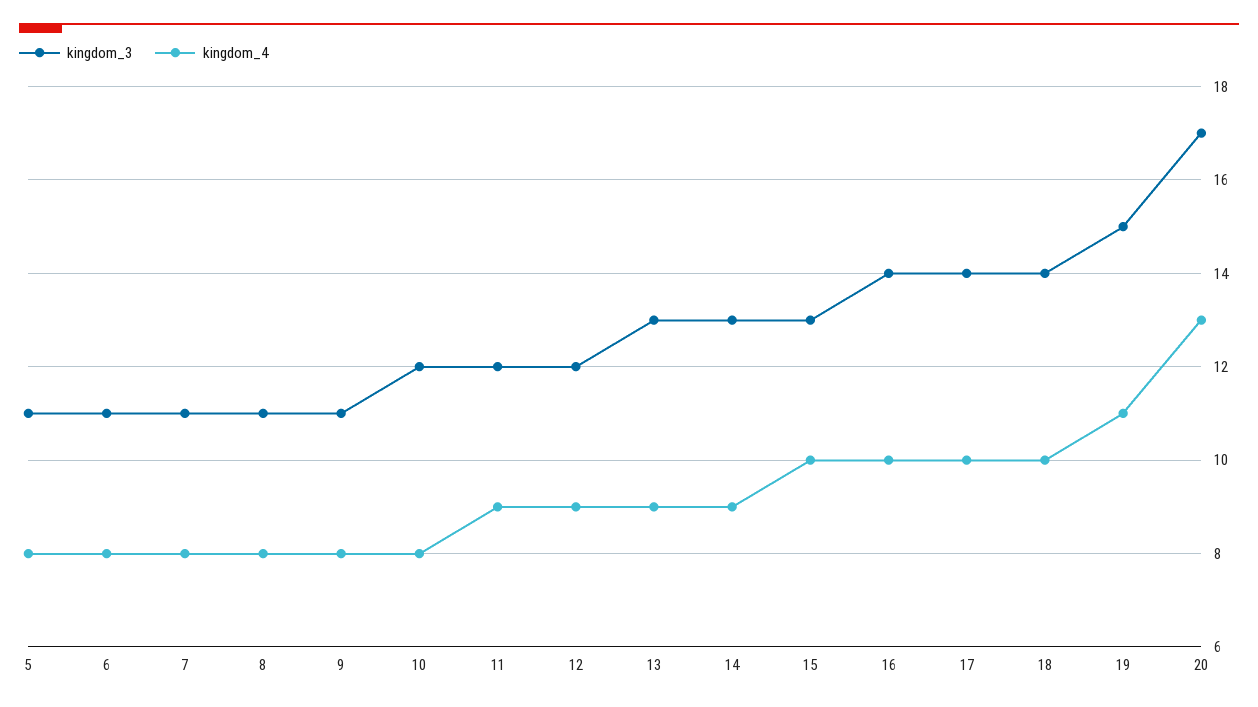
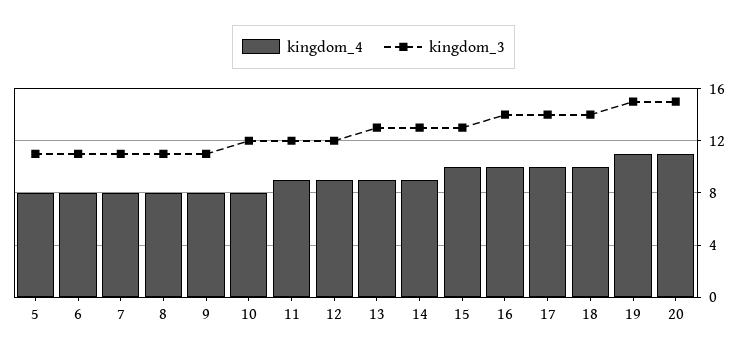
kingdom_3, 20: 17 -> 15
kingdom_4, 20: 13 -> 11

